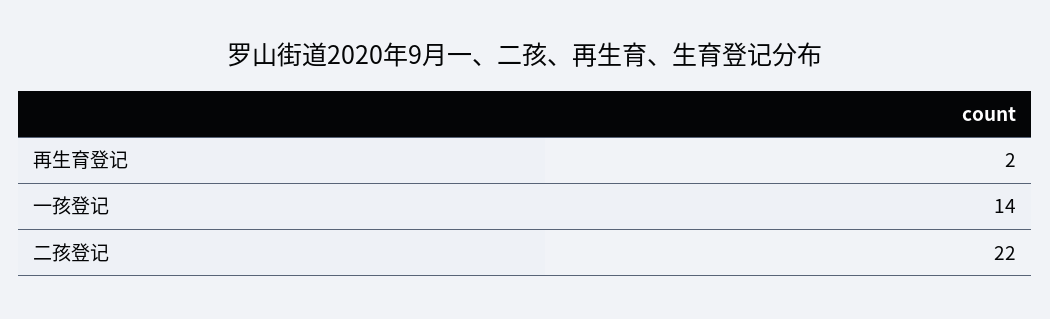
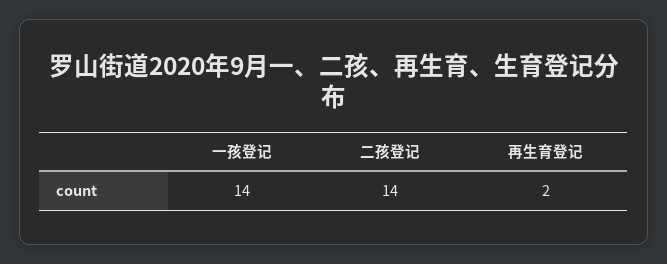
二孩登记: 22 -> 14

